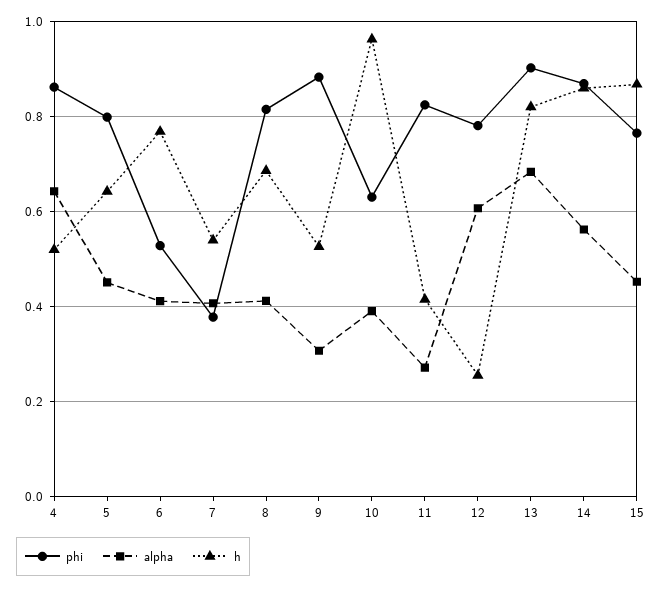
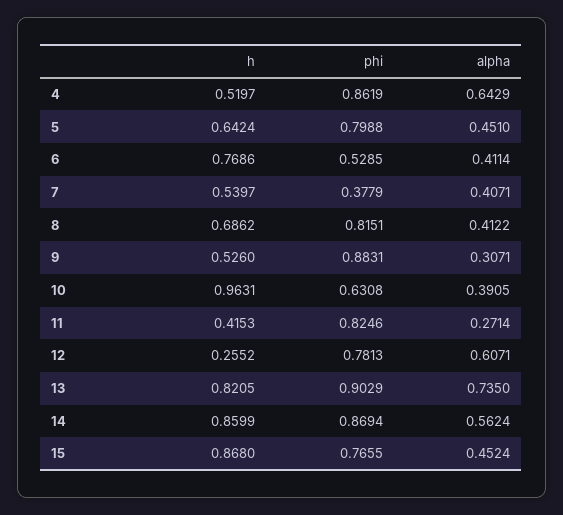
alpha, 13: 0.68 -> 0.735

